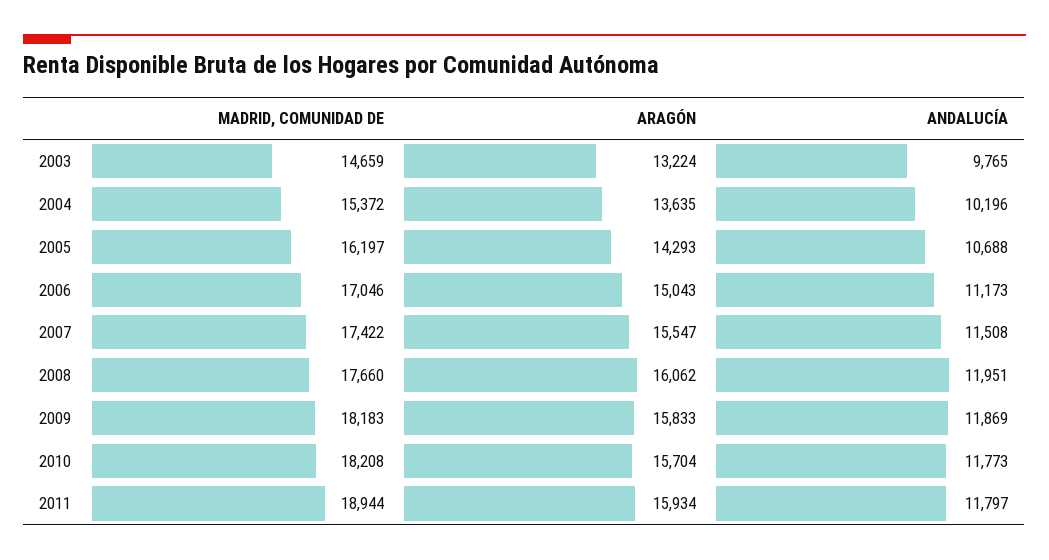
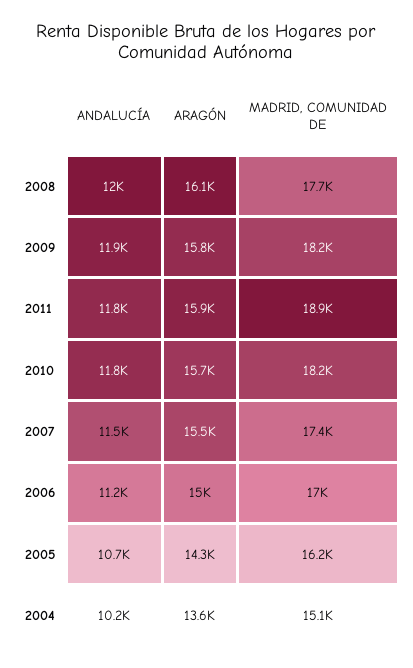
MADRID, COMUNIDAD DE, 2003: 14659 -> none
ARAGÓN, 2003: 13224 -> none
ANDALUCÍA, 2003: 9765 -> none
MADRID, COMUNIDAD DE, 2004: 15372 -> 15100

